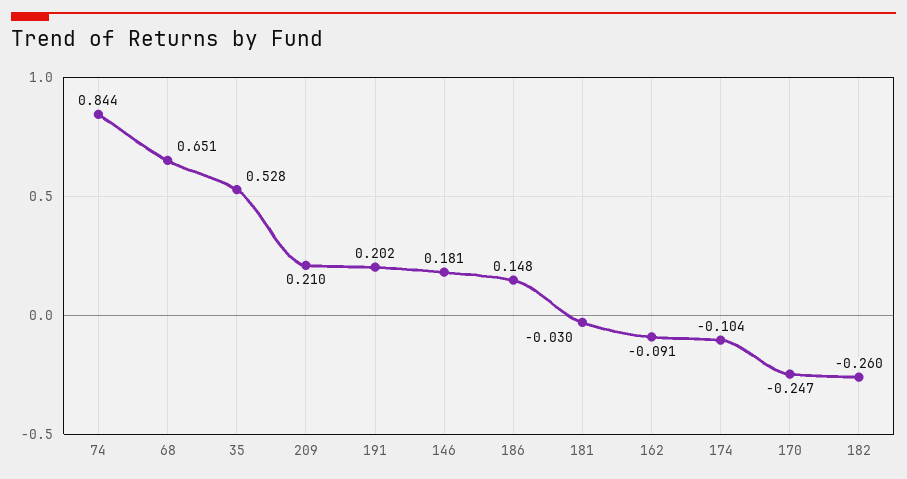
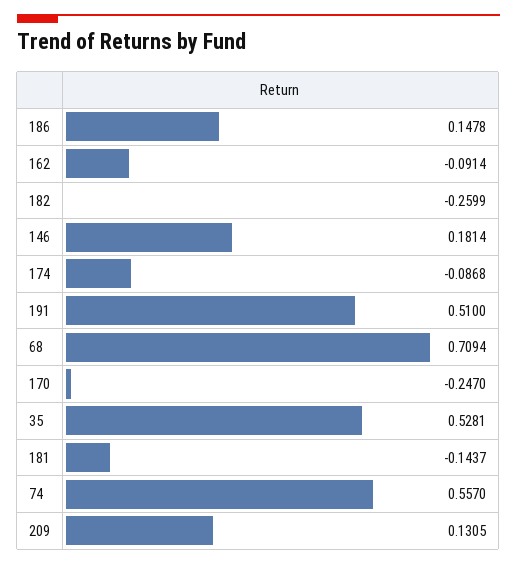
74: 0.844 -> 0.557
68: 0.651 -> 0.7094
209: 0.21 -> 0.1305
191: 0.202 -> 0.51
181: -0.03 -> -0.1437
174: -0.104 -> -0.0868

